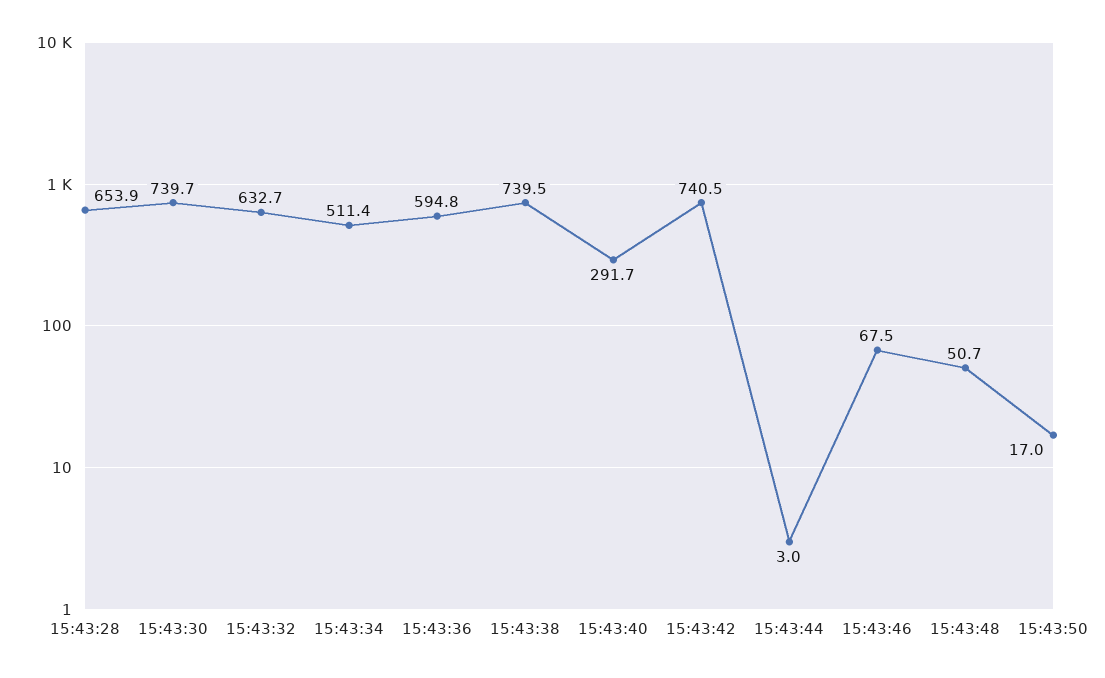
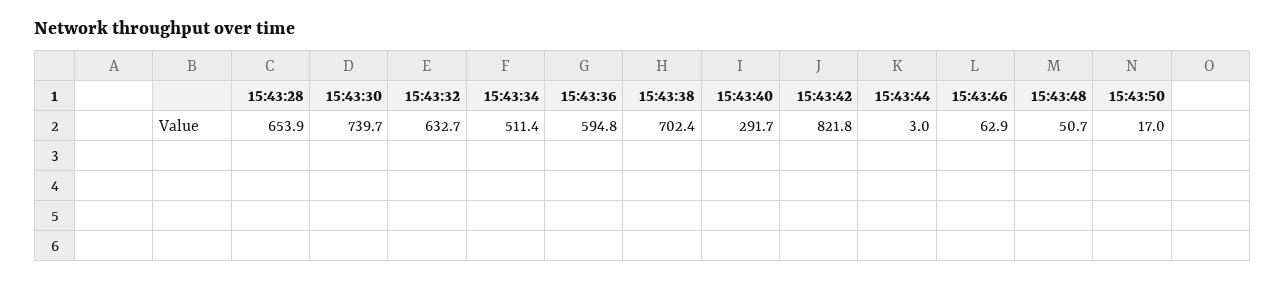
15:43:38: 739.5 -> 702.4
15:43:42: 740.5 -> 821.8
15:43:46: 67.5 -> 62.9

